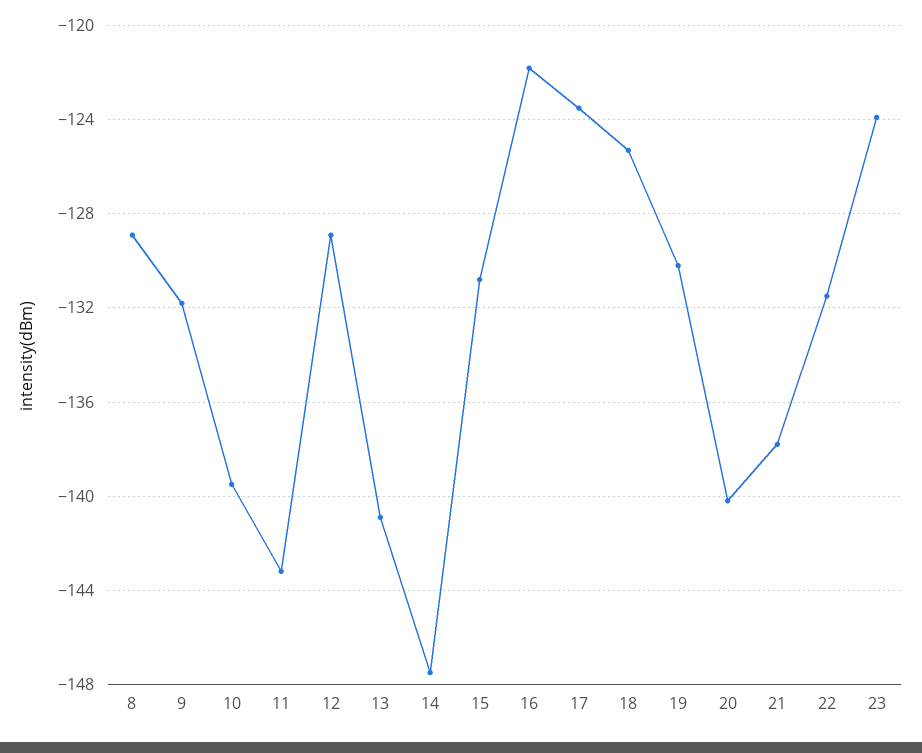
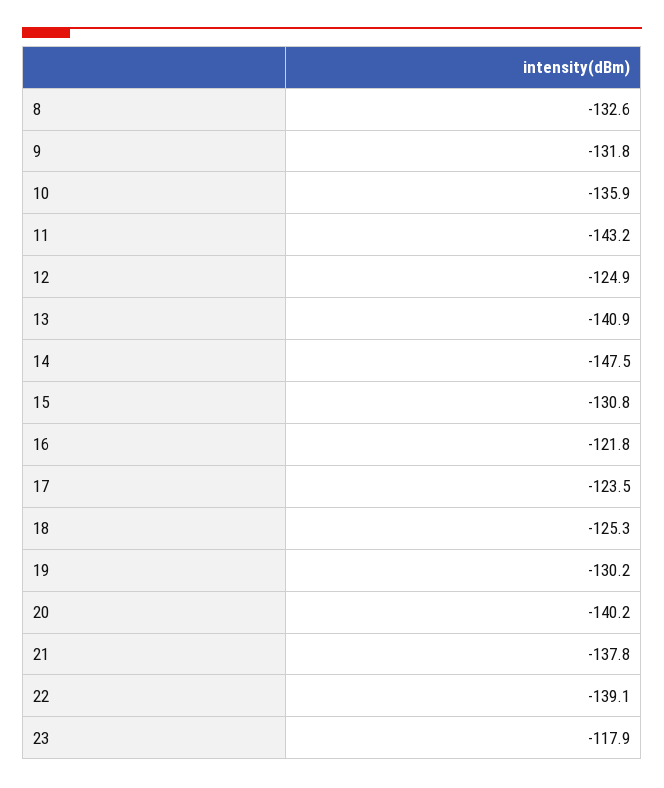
8: -129 -> -132.6
10: -139.5 -> -135.9
12: -129 -> -124.9
22: -131.5 -> -139.1
23: -124 -> -117.9

